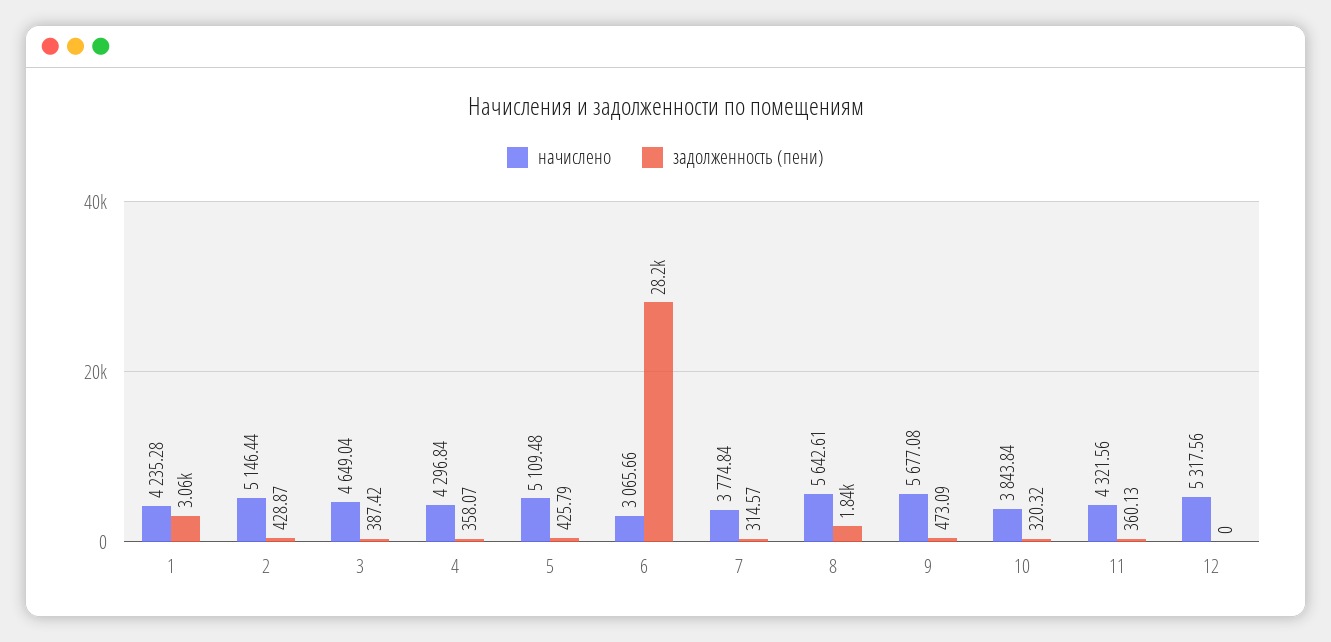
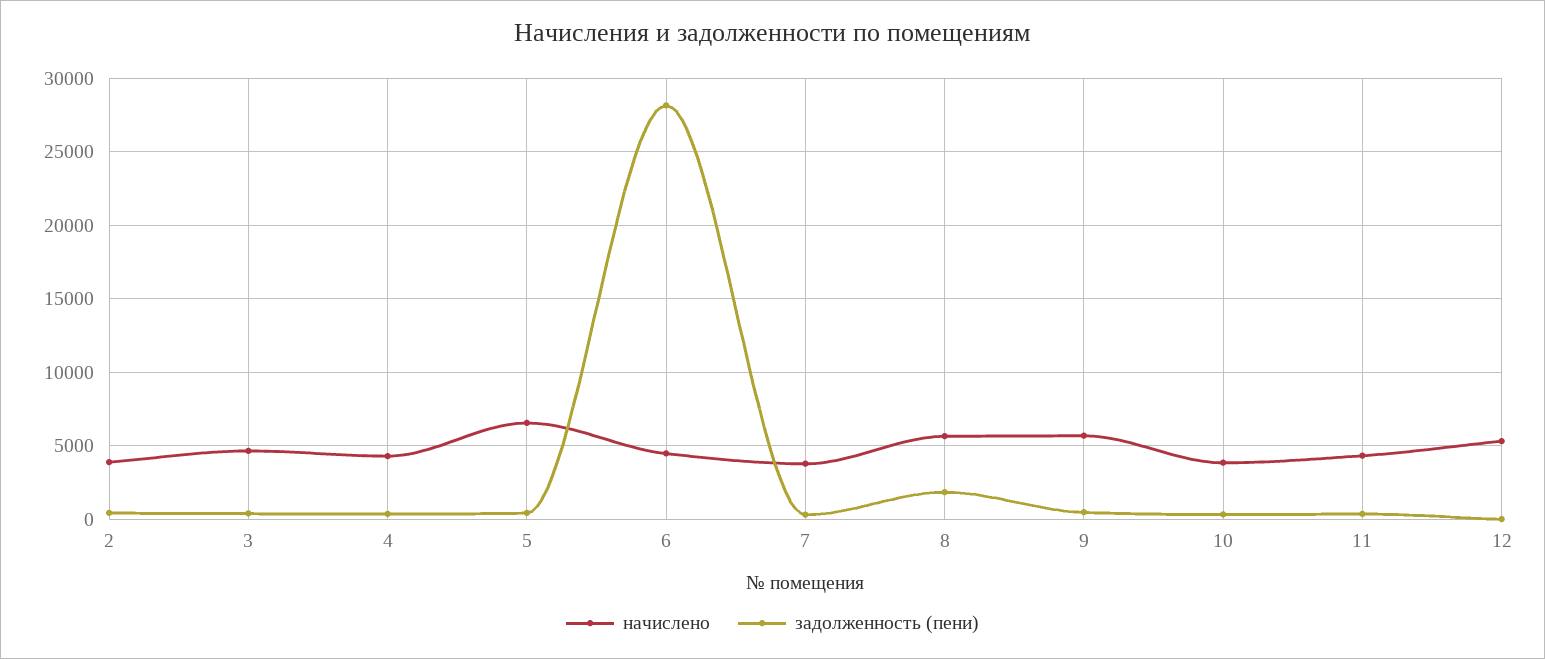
начислено, 1: 4235.28 -> none
задолженность (пени), 1: 3060 -> none
начислено, 2: 5146.44 -> 4000
начислено, 5: 5109.48 -> 6500
начислено, 6: 3065.66 -> 4500

